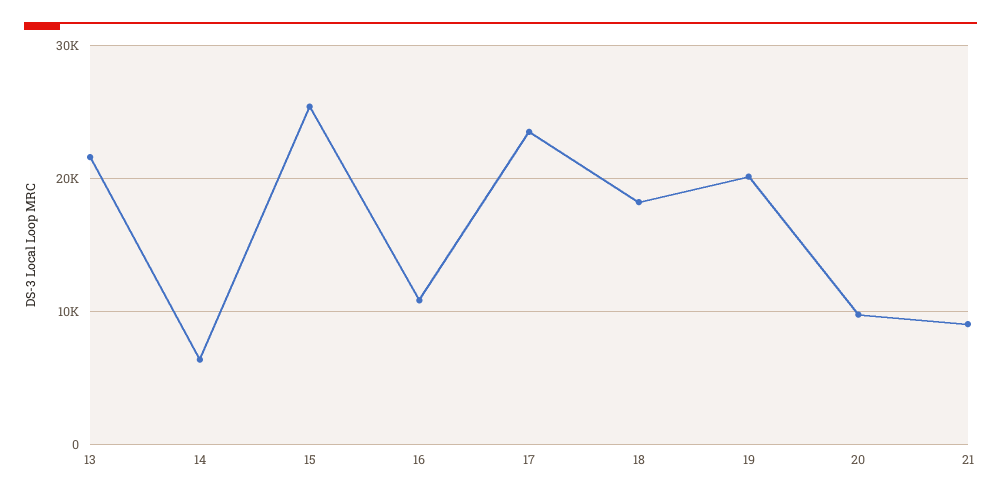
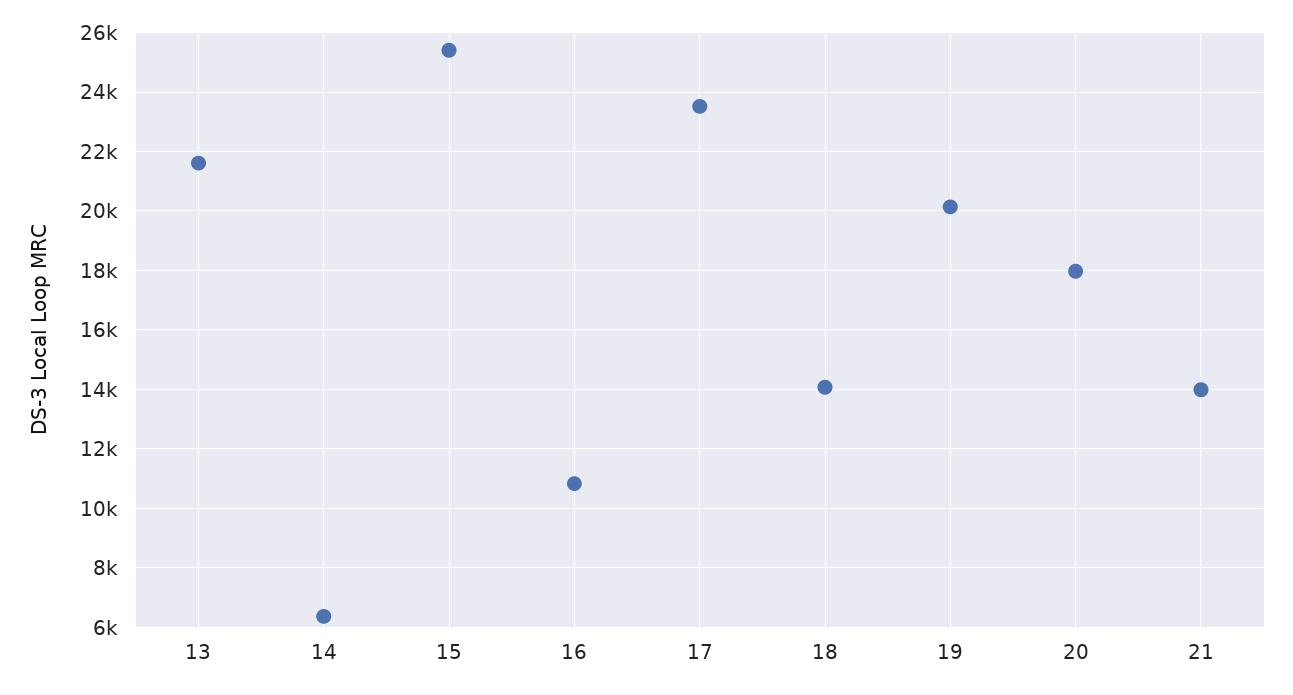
18: 18000 -> 14000
20: 10000 -> 18000
21: 9000 -> 14000

